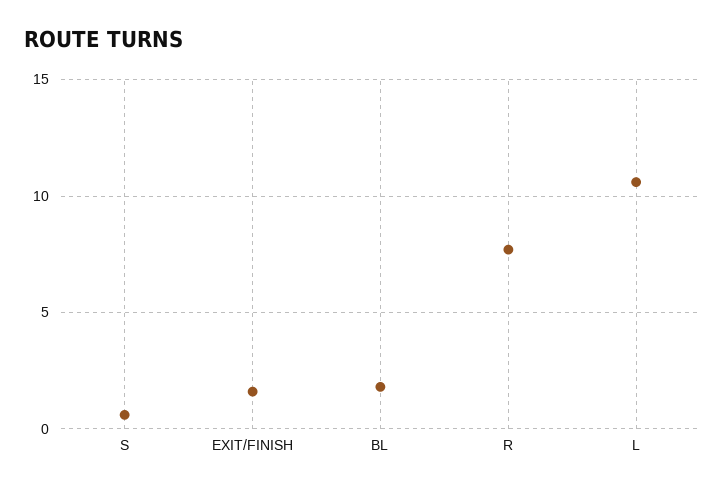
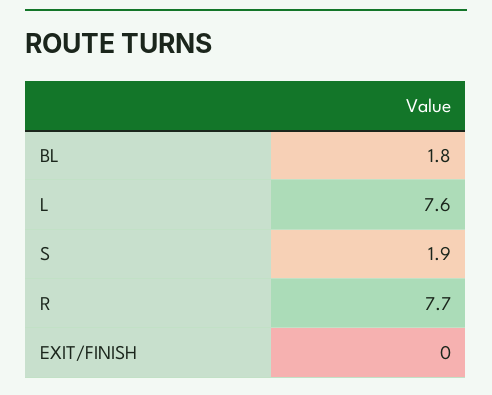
S: 0.5 -> 1.9
EXIT/FINISH: 1.5 -> 0
L: 10.5 -> 7.6

